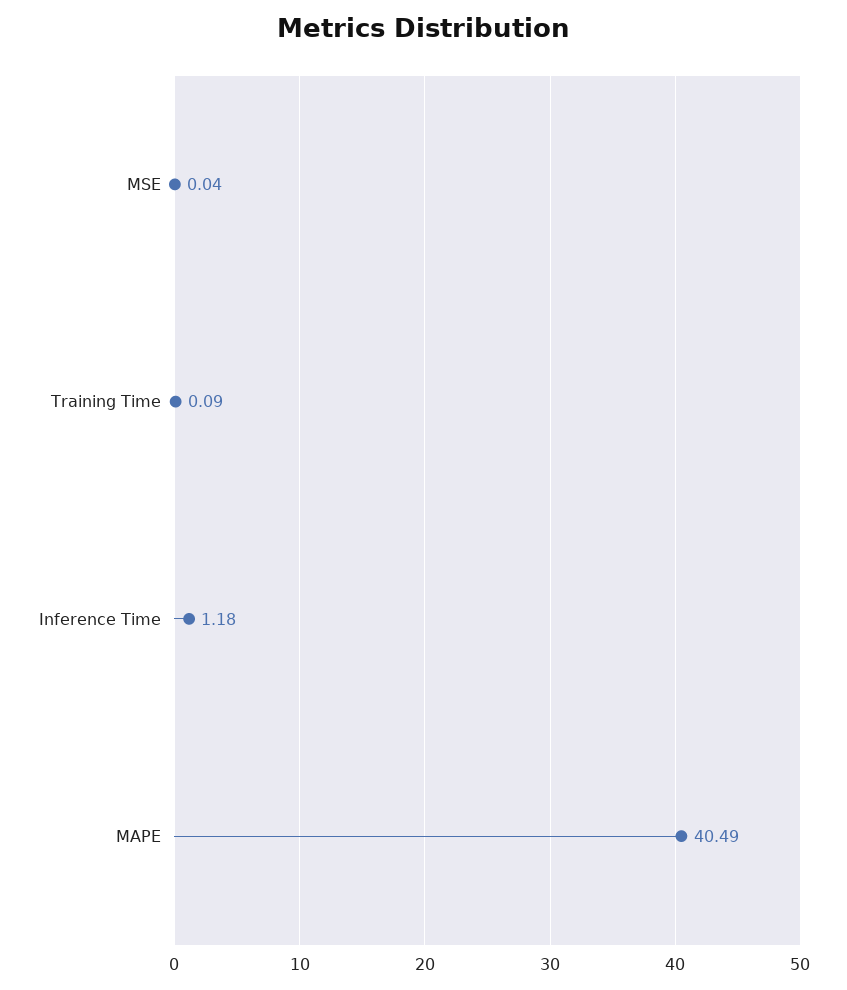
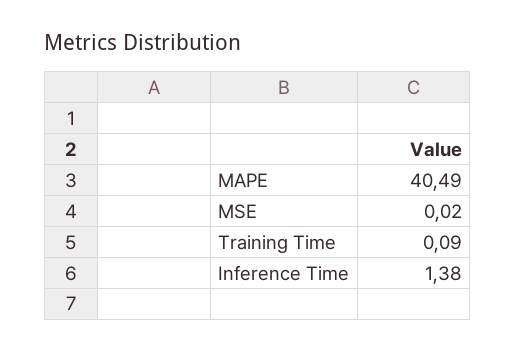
MSE: 0.04 -> 0.02
Inference Time: 1.18 -> 1.38

